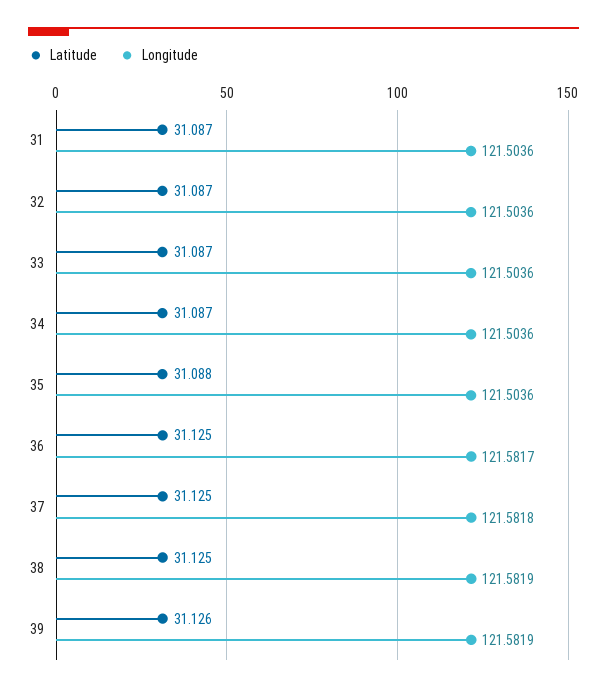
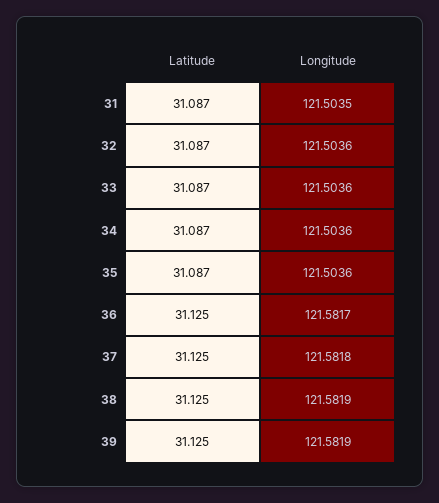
Longitude, 31: 121.5036 -> 121.5035
Latitude, 35: 31.088 -> 31.087
Latitude, 39: 31.126 -> 31.125

